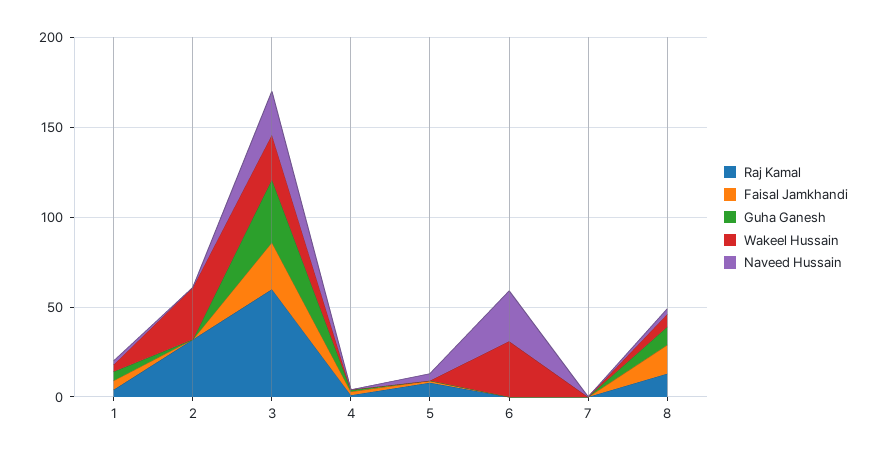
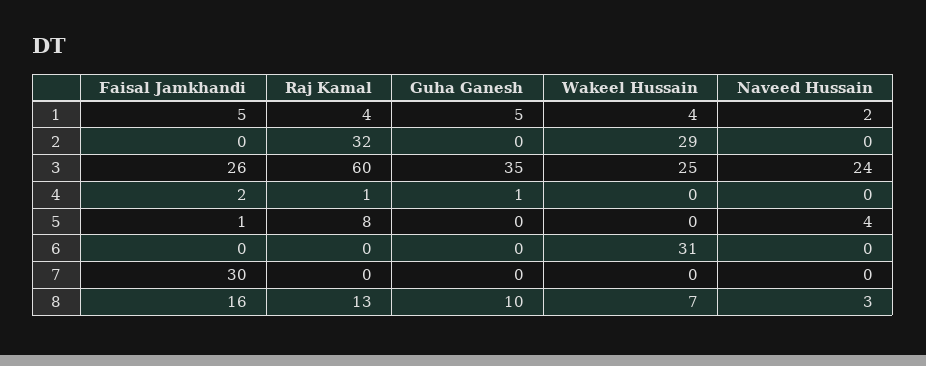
Naveed Hussain, 6: 30 -> 0
Faisal Jamkhandi, 7: 0 -> 30

